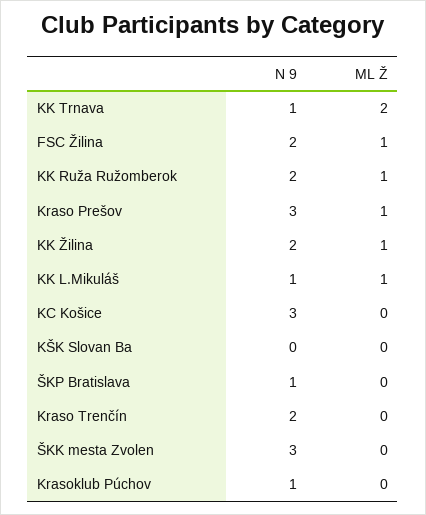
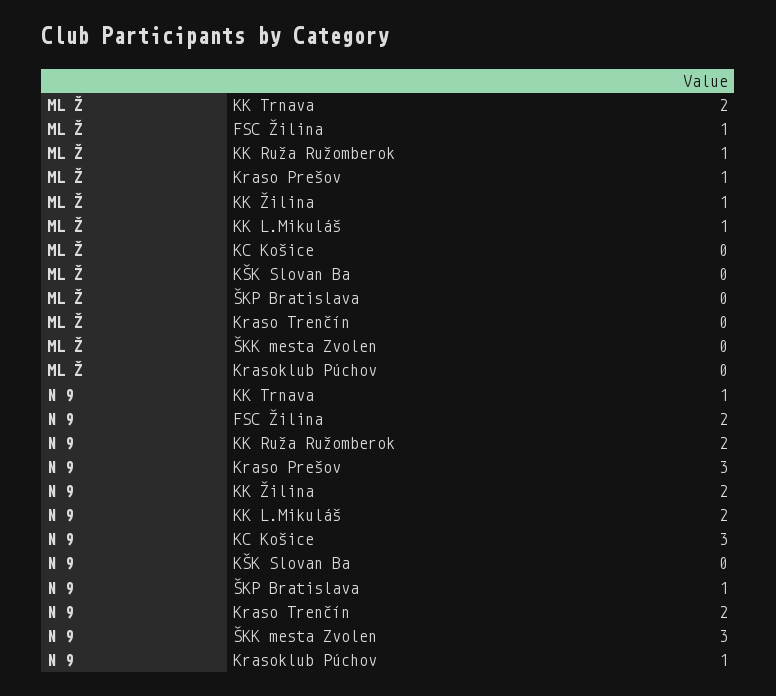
N 9, KK L.Mikuláš: 1 -> 2

